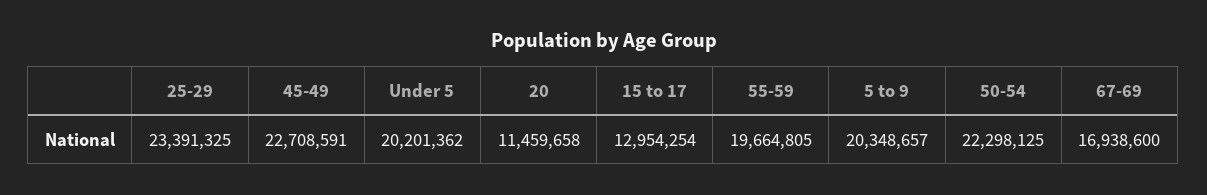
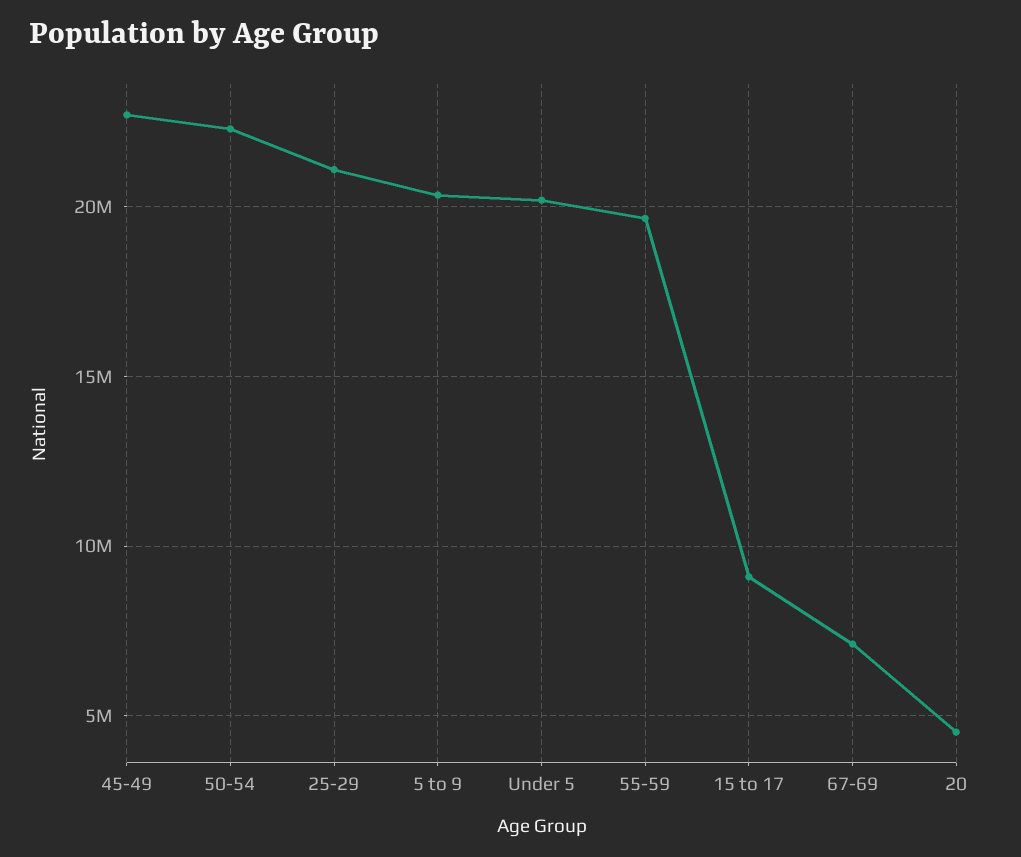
25-29: 23391325 -> 21000000
20: 11459658 -> 4500000
15 to 17: 12954254 -> 9000000
67-69: 16938600 -> 7000000

